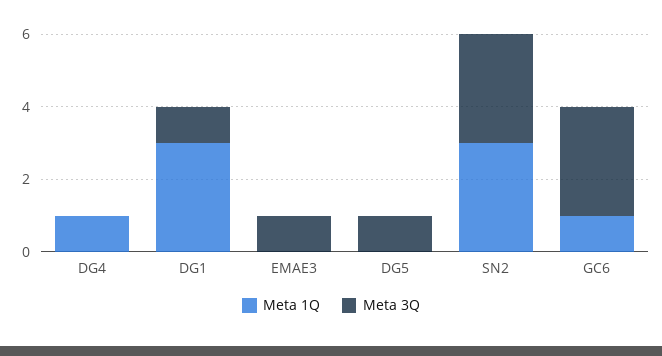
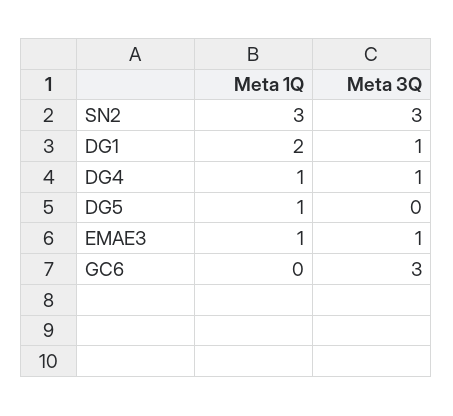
Meta 3Q, DG4: 0 -> 1
Meta 1Q, DG1: 3 -> 2
Meta 1Q, EMAE3: 0 -> 1
Meta 1Q, DG5: 0 -> 1
Meta 3Q, DG5: 1 -> 0
Meta 1Q, GC6: 1 -> 0

